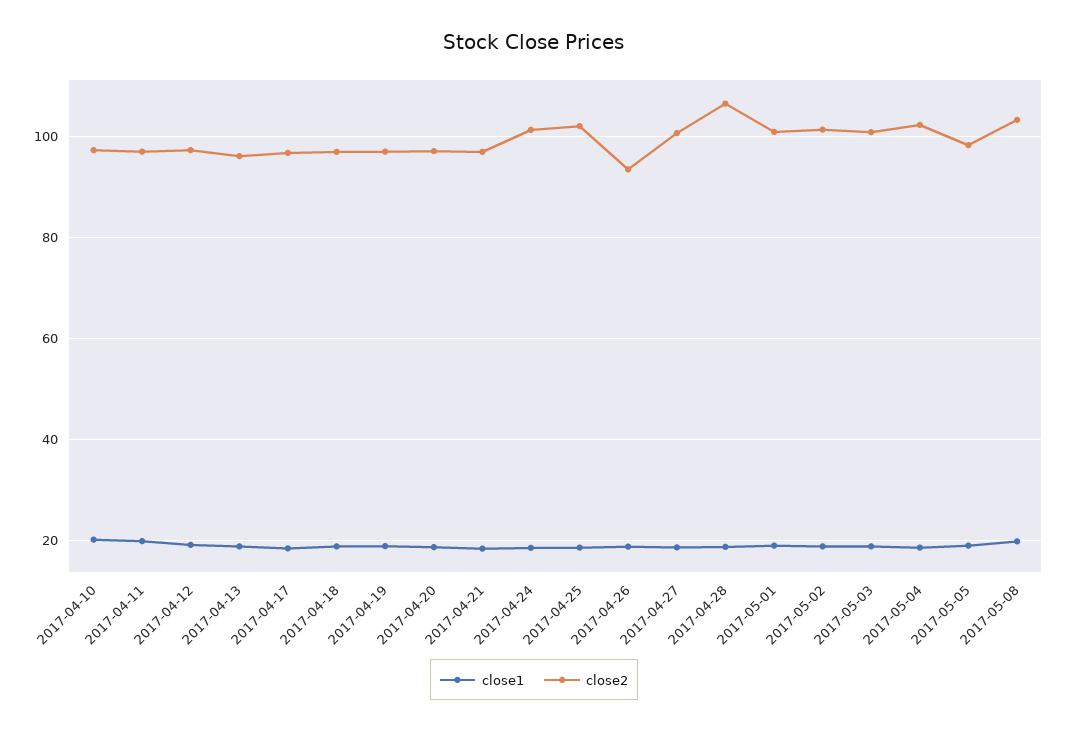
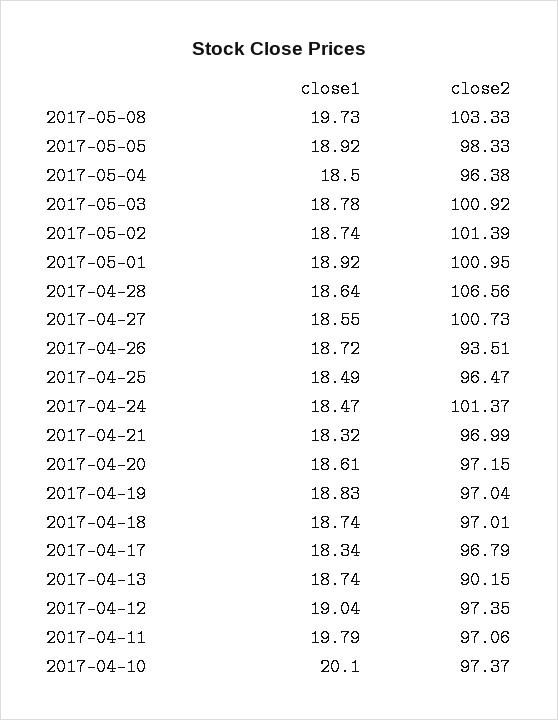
close2, 2017-04-13: 96 -> 90.15
close2, 2017-04-25: 102 -> 96.47
close2, 2017-05-04: 102 -> 96.38

